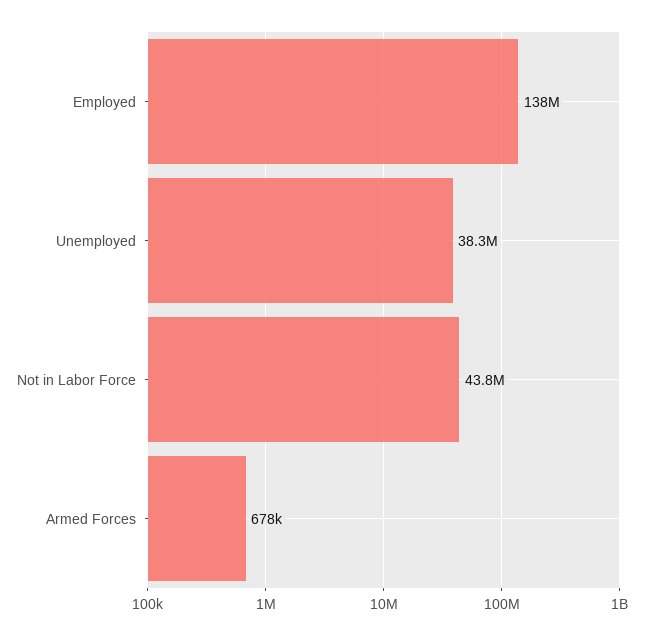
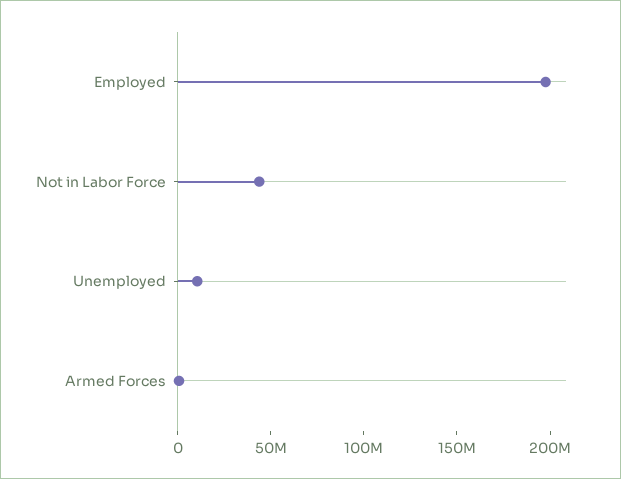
Employed: 138000000 -> 200000000
Unemployed: 38300000 -> 10000000

